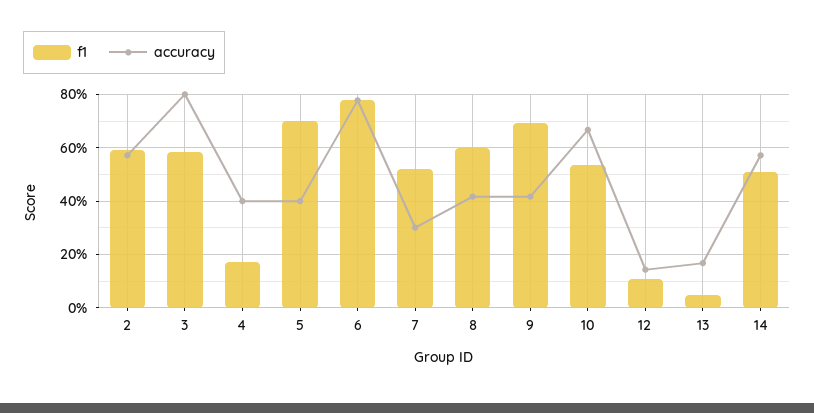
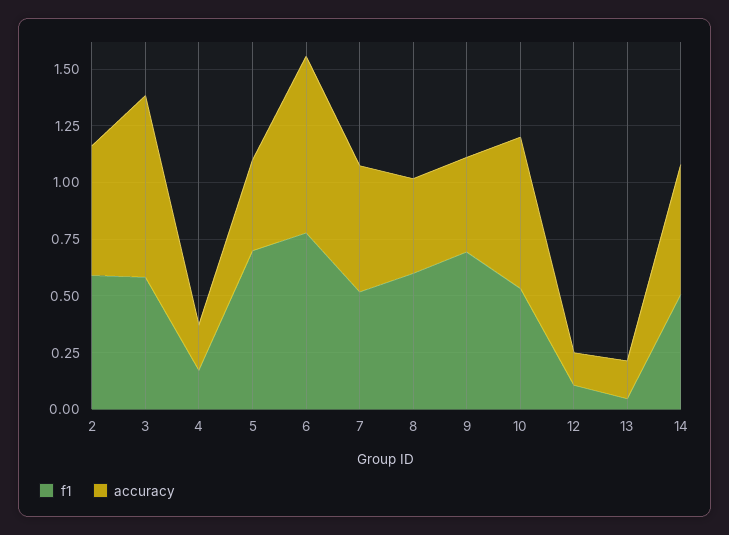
accuracy, 4: 0.4 -> 0.2
accuracy, 7: 0.3 -> 0.55

